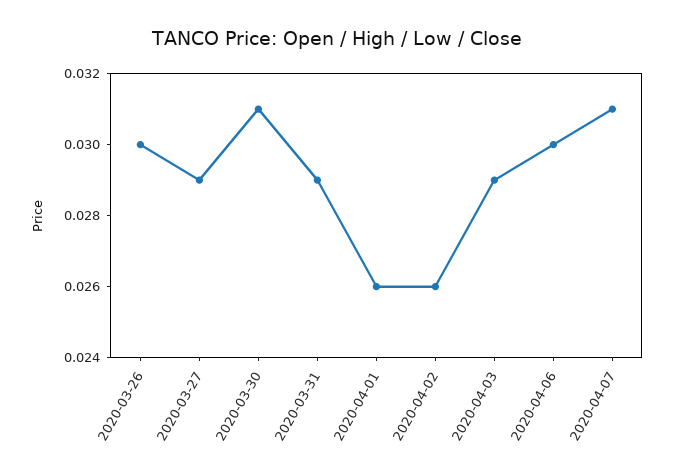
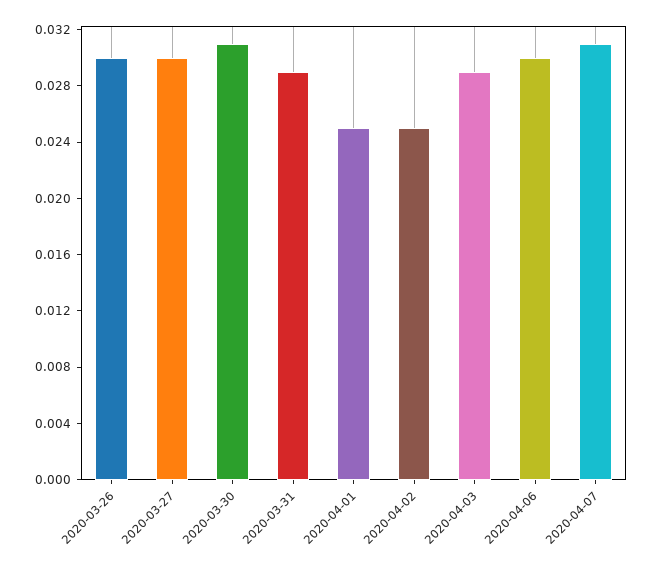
2020-03-27: 0.029 -> 0.03
2020-04-01: 0.026 -> 0.025
2020-04-02: 0.026 -> 0.025

